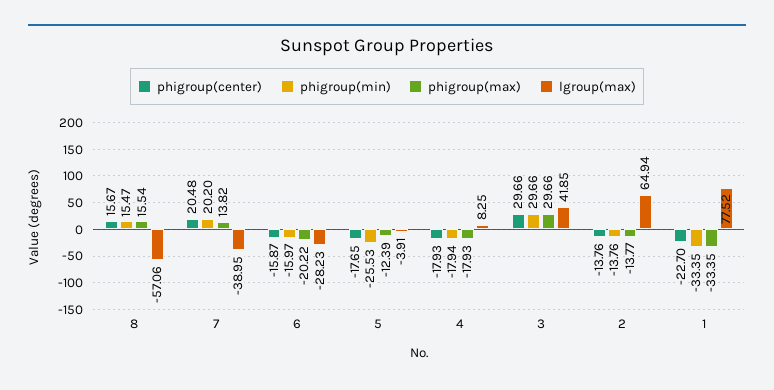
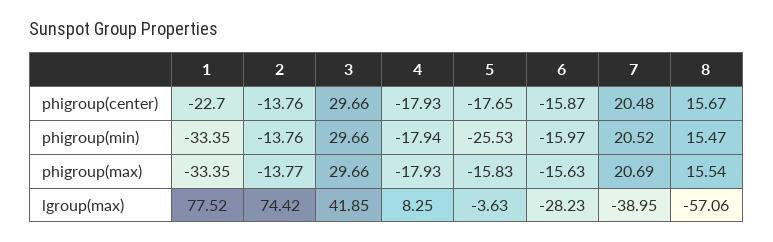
phigroup(min), 7: 20.2 -> 20.52
phigroup(max), 7: 13.82 -> 20.69
phigroup(max), 6: -20.22 -> -15.63
phigroup(max), 5: -12.39 -> -15.83
lgroup(max), 5: -3.91 -> -3.63
lgroup(max), 2: 64.94 -> 74.42

